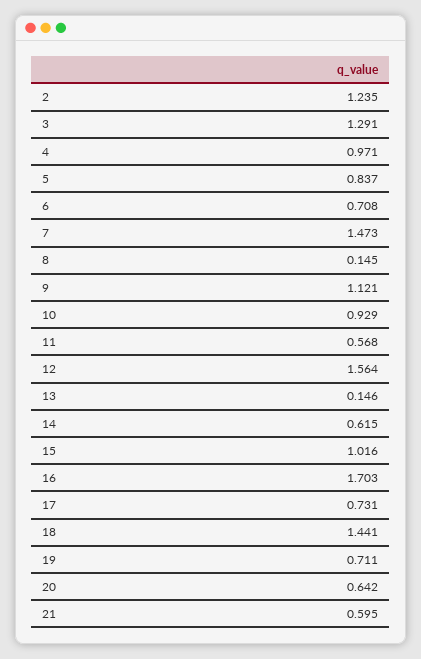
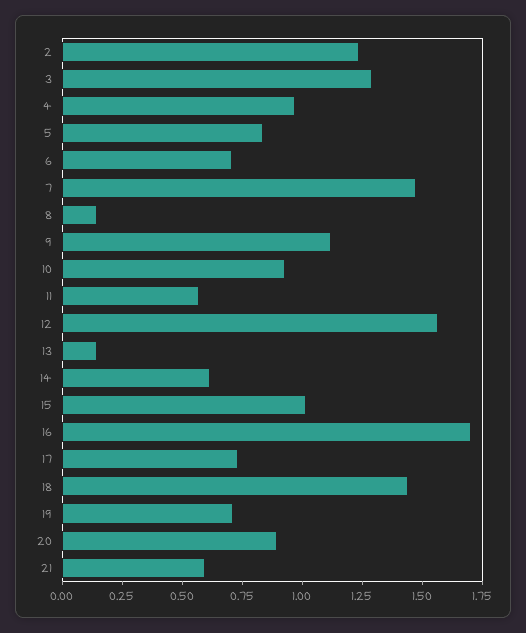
20: 0.642 -> 0.9

